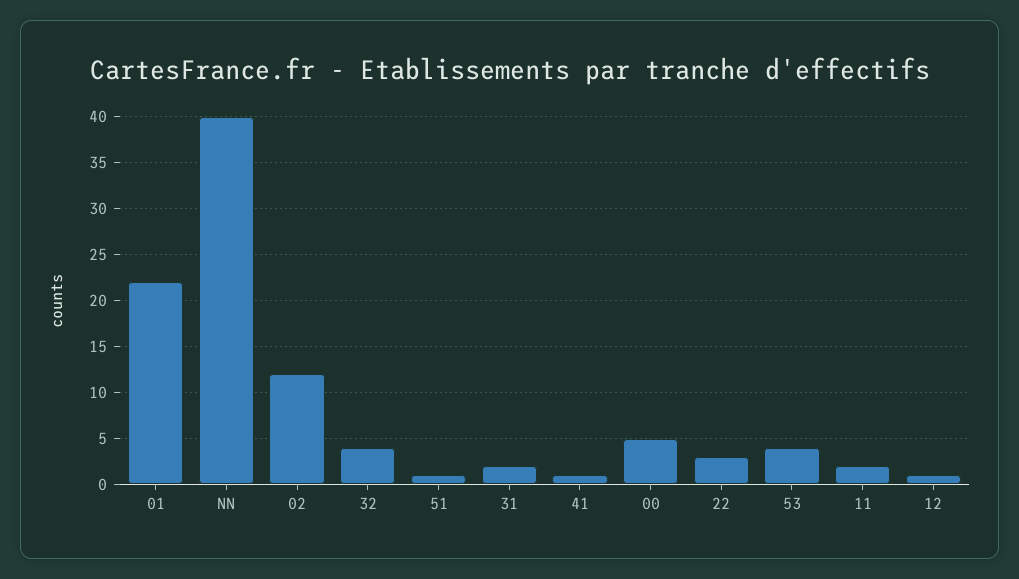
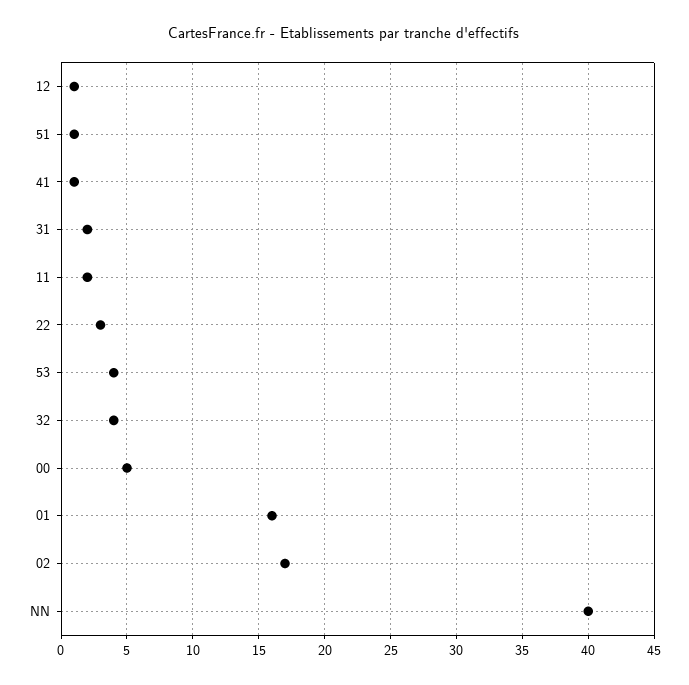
01: 22 -> 16
02: 12 -> 17

